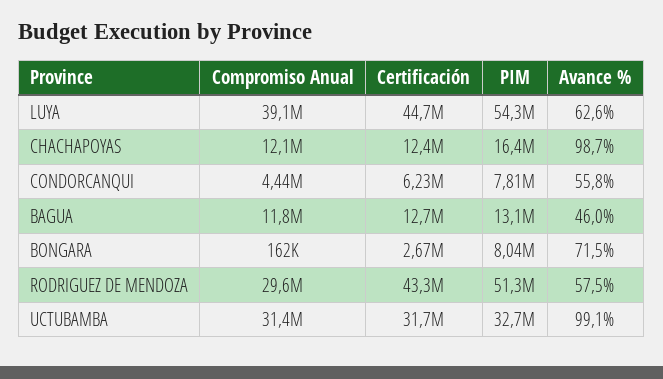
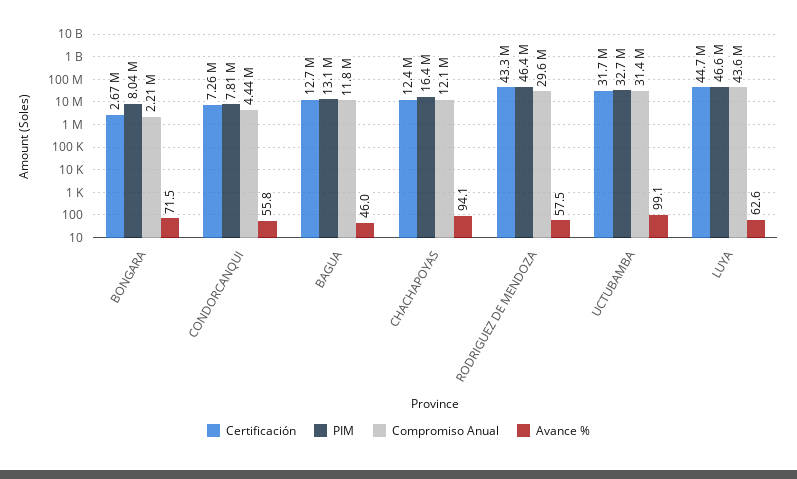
Compromiso Anual, LUYA: 39100000 -> 43600000
PIM, LUYA: 54300000 -> 46600000
Avance %, CHACHAPOYAS: 98.7 -> 94.1
Certificación, CONDORCANQUI: 6230000 -> 7260000
Compromiso Anual, BONGARA: 162000 -> 2210000
PIM, RODRIGUEZ DE MENDOZA: 51300000 -> 46400000

